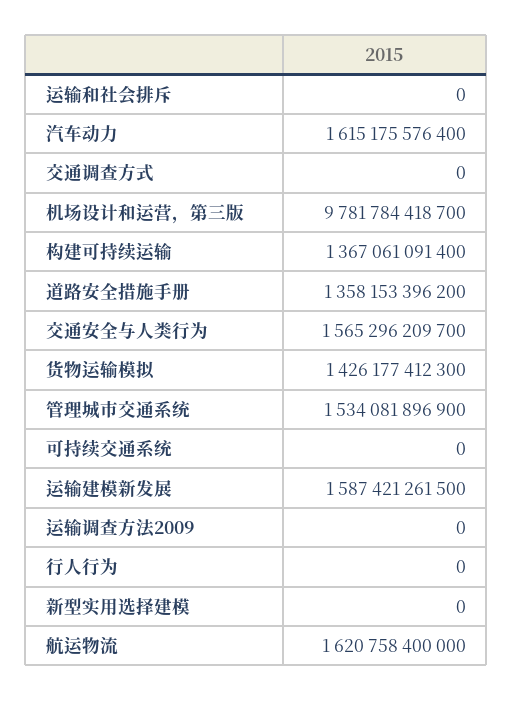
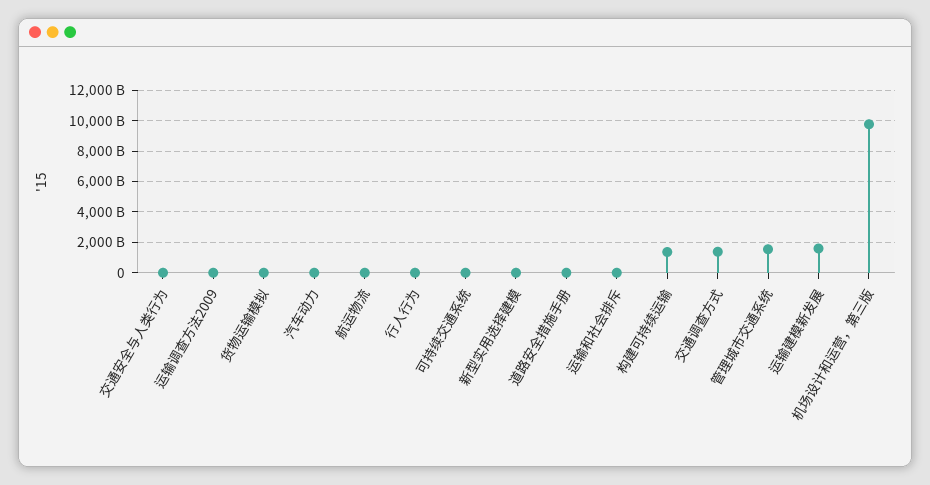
汽车动力: 1615175576400 -> 0
交通调查方式: 0 -> 1500000000000
道路安全措施手册: 1358153396200 -> 0
交通安全与人类行为: 1565296209700 -> 0
货物运输模拟: 1426177412300 -> 0
航运物流: 1620758400000 -> 0

